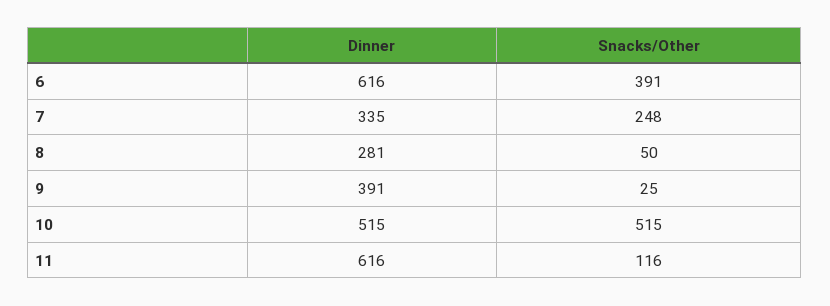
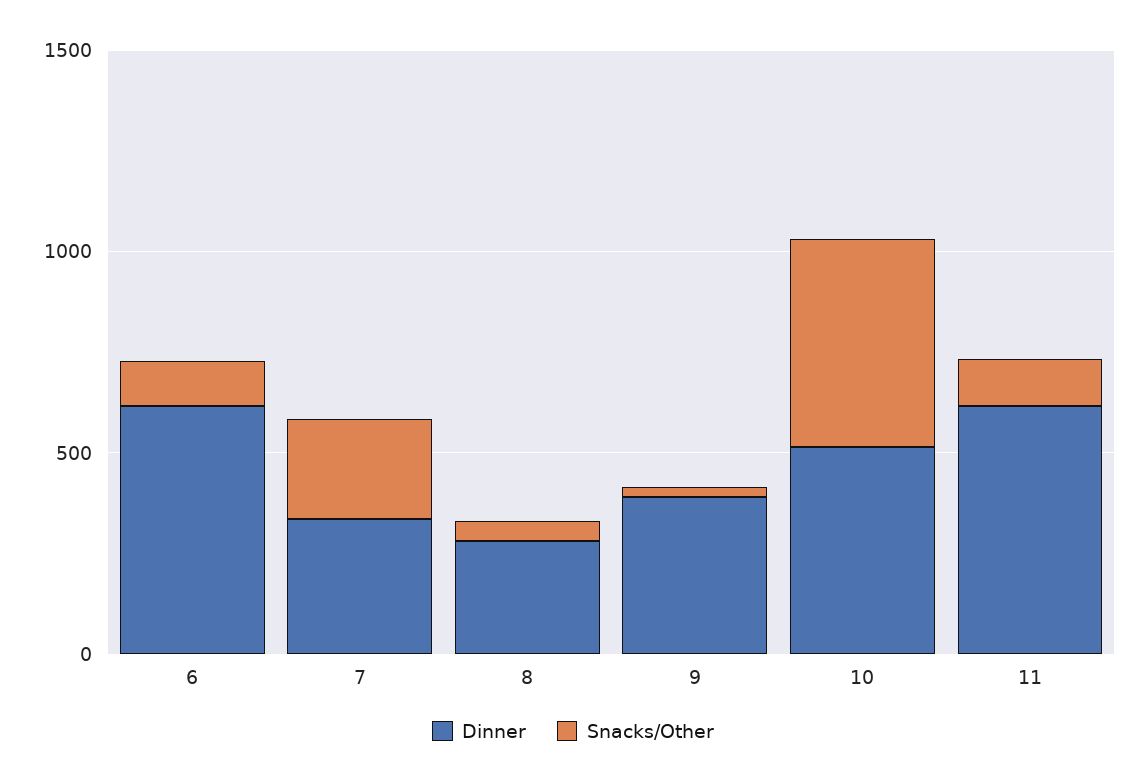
Snacks/Other, 6: 391 -> 100

